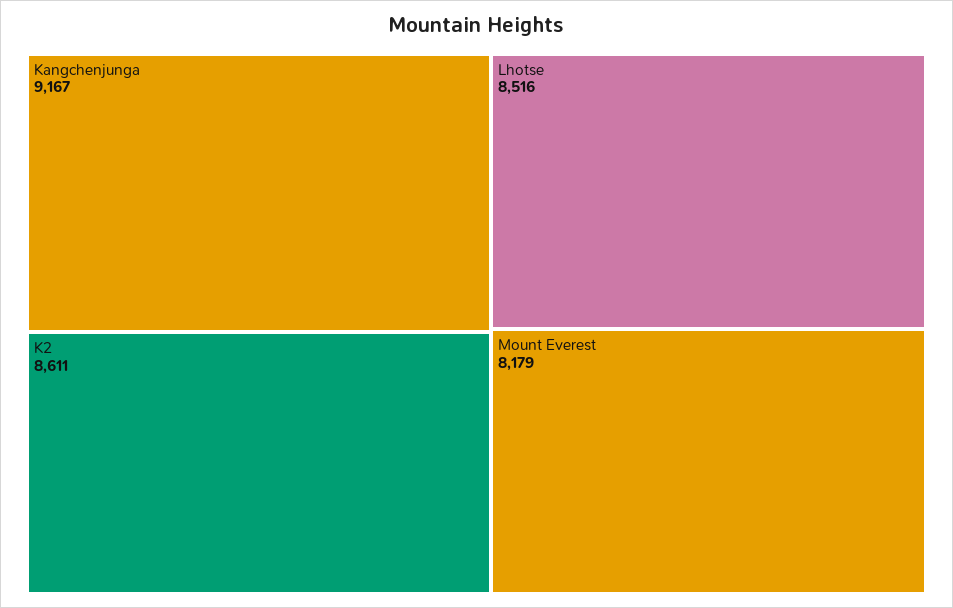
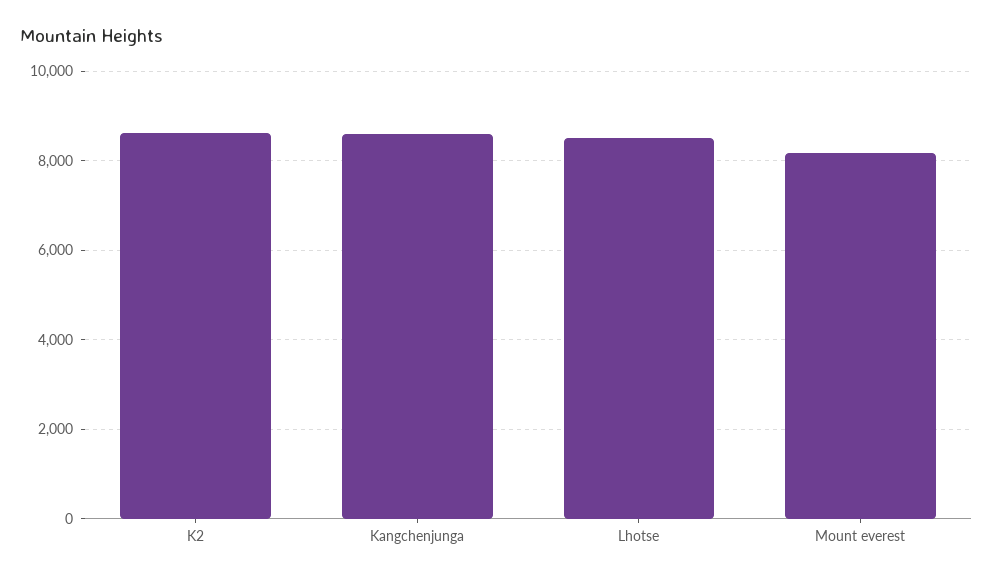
Kangchenjunga: 9167 -> 8600

